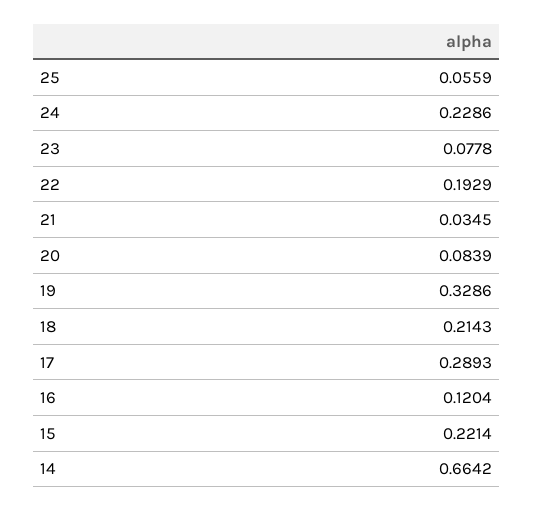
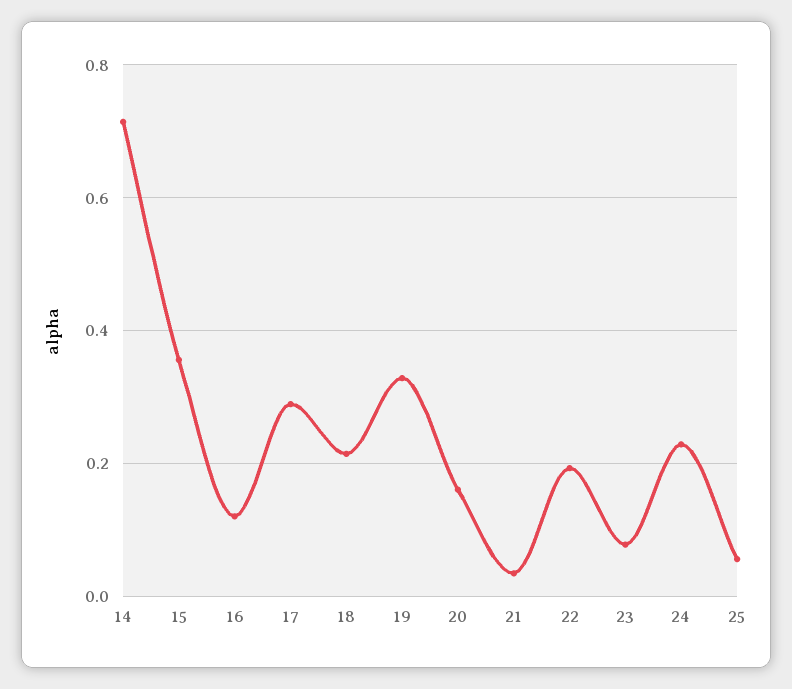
20: 0.0839 -> 0.16
15: 0.2214 -> 0.36
14: 0.6642 -> 0.72

